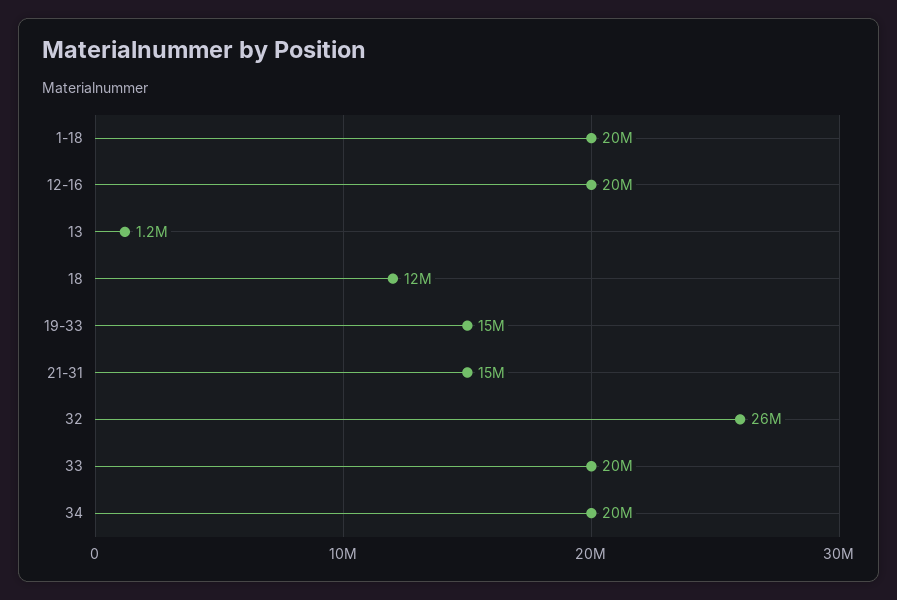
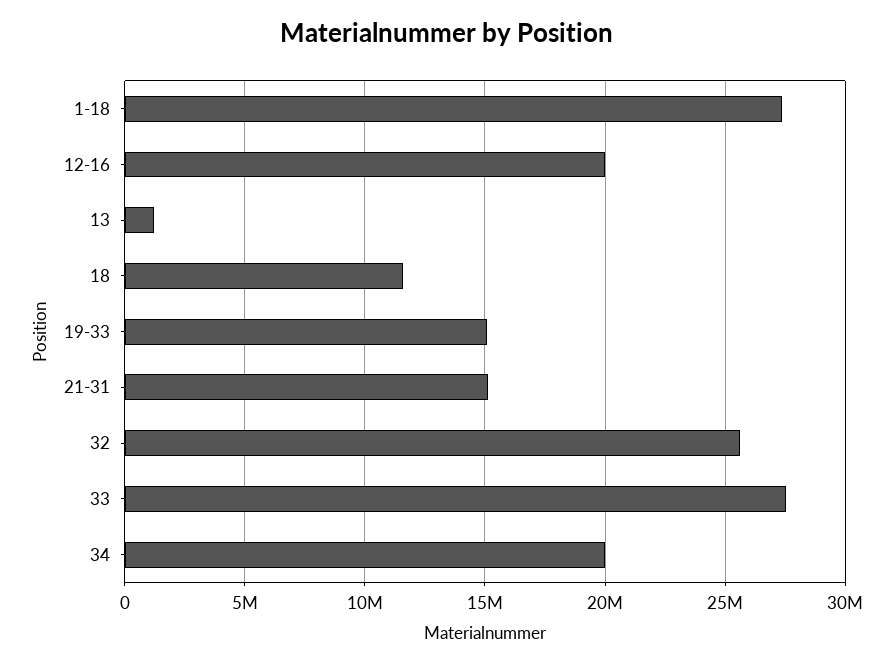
1-18: 20000000 -> 27500000
33: 20000000 -> 27500000

